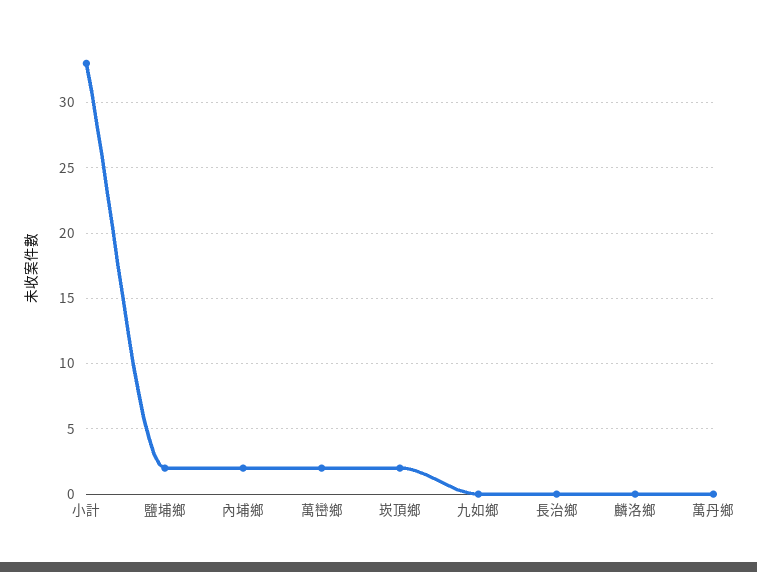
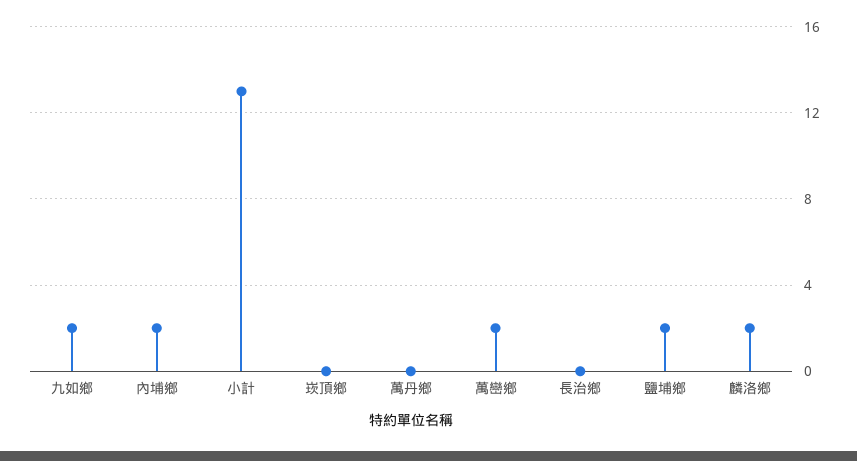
小計: 33 -> 13
崁頂鄉: 2 -> 0
九如鄉: 0 -> 2
麟洛鄉: 0 -> 2

